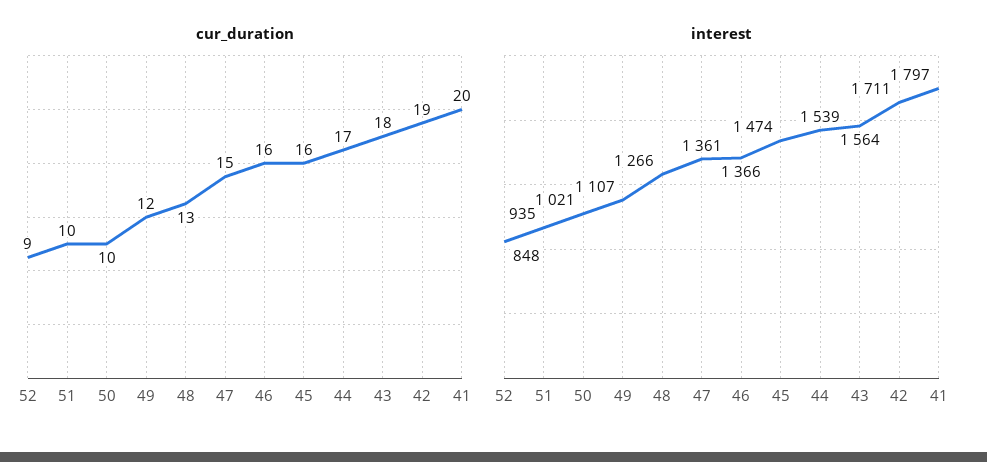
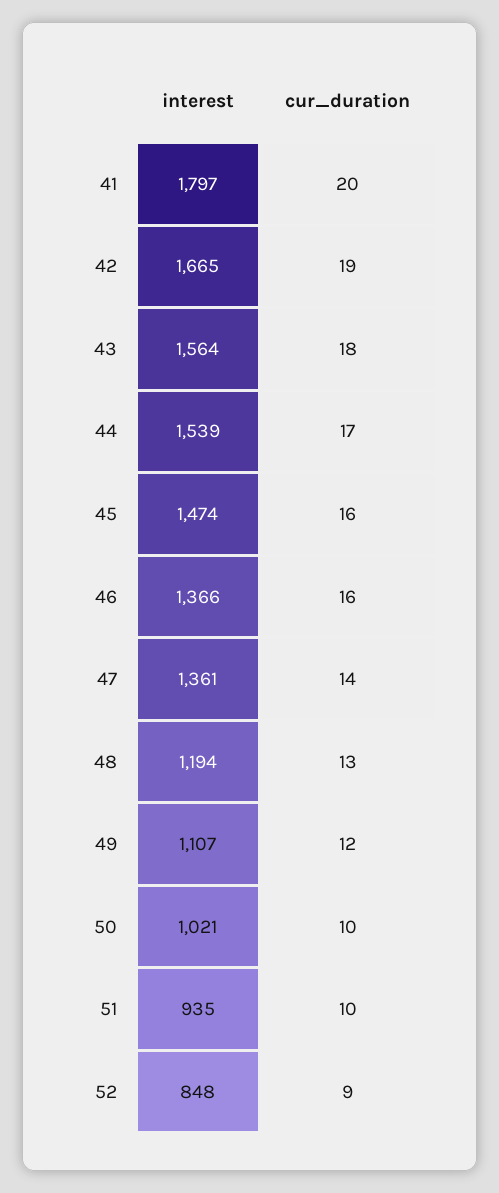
cur_duration, 47: 15 -> 14
interest, 48: 1266 -> 1194
interest, 42: 1711 -> 1665

